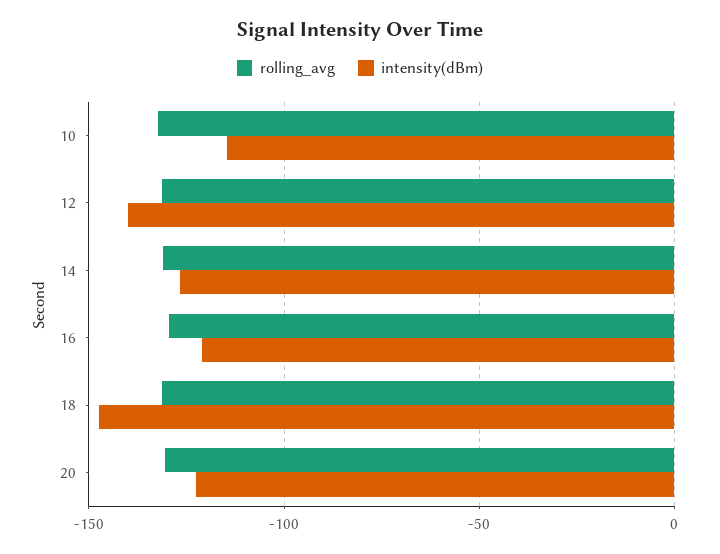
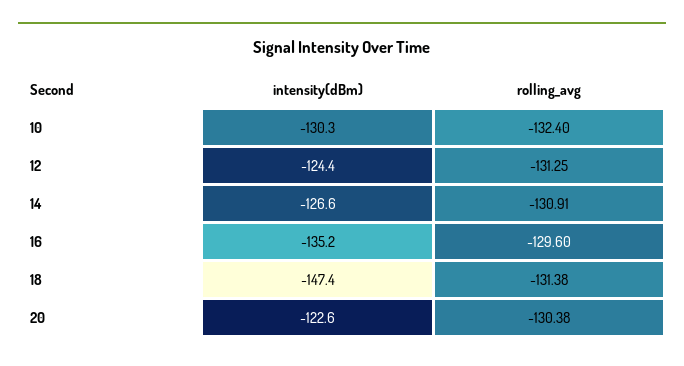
intensity(dBm), 10: -115 -> -130.3
intensity(dBm), 12: -140 -> -124.4
intensity(dBm), 16: -120 -> -135.2

